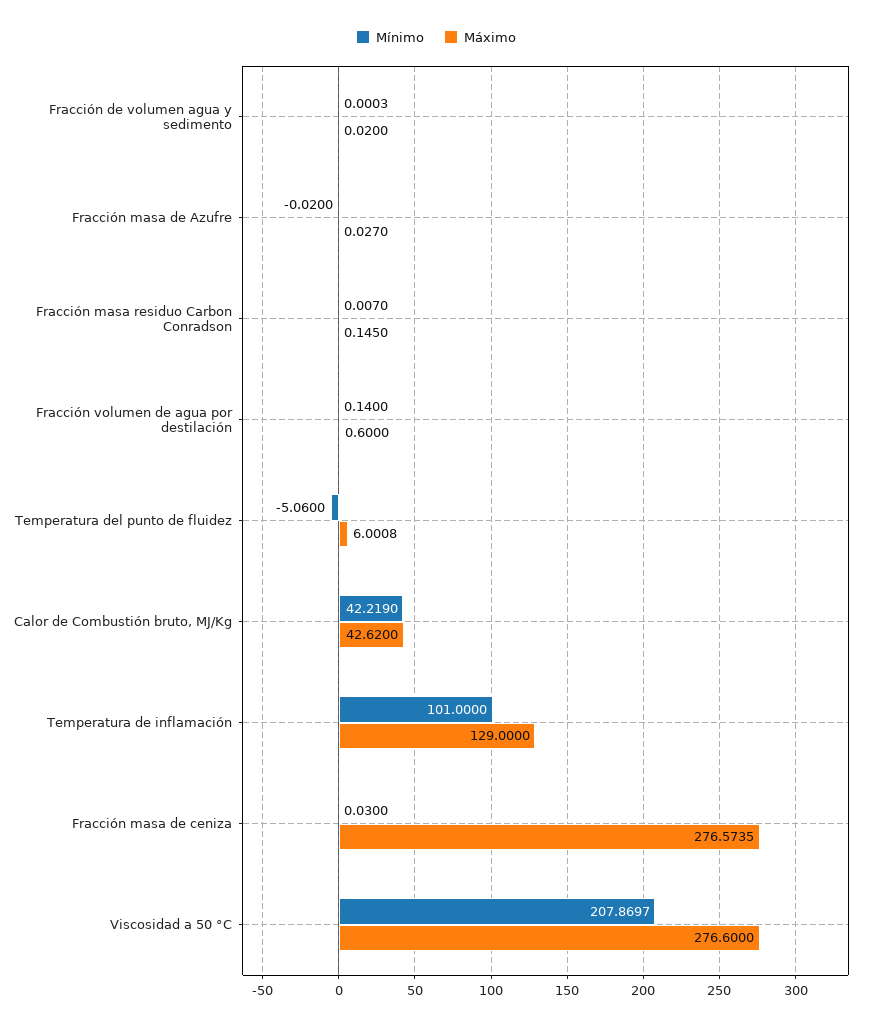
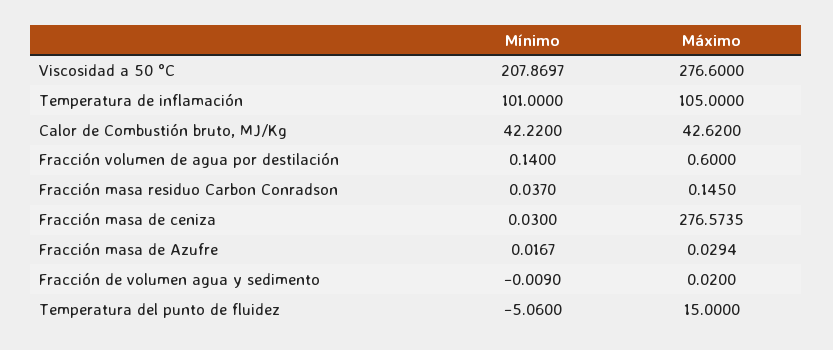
Mínimo, Fracción de volumen agua y sedimento: 0.0003 -> -0.009
Mínimo, Fracción masa de Azufre: -0.02 -> 0.0167
Máximo, Fracción masa de Azufre: 0.027 -> 0.0294
Mínimo, Fracción masa residuo Carbon Conradson: 0.007 -> 0.037
Máximo, Temperatura del punto de fluidez: 6.0008 -> 15
Mínimo, Calor de Combustión bruto, MJ/Kg: 42.219 -> 42.22
Máximo, Temperatura de inflamación: 129 -> 105

